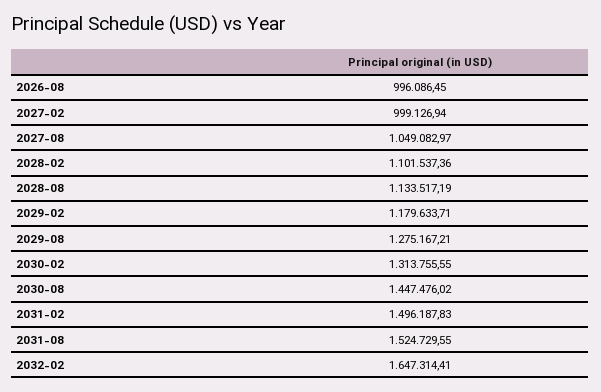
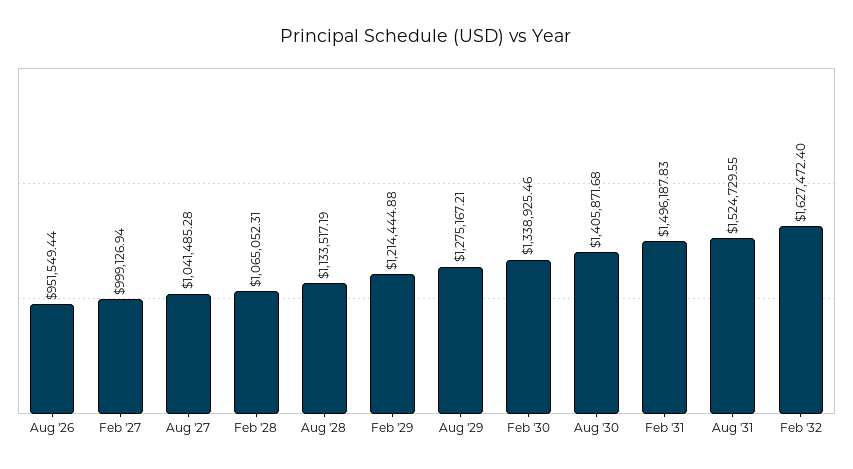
2026-08: 996086.45 -> 951549.44
2027-08: 1049082.97 -> 1041485.28
2028-02: 1101537.36 -> 1065052.31
2029-02: 1179633.71 -> 1214444.88
2030-02: 1313755.55 -> 1338925.46
2030-08: 1447476.02 -> 1405871.68
2032-02: 1647314.41 -> 1627472.4

